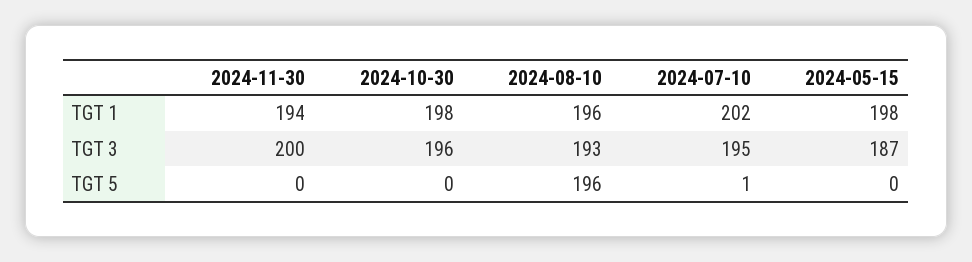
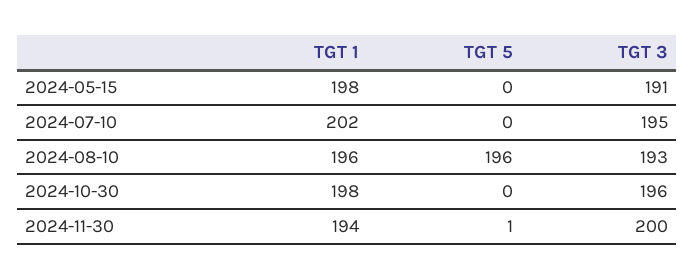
2024-05-15, TGT 3: 187 -> 191
2024-11-30, TGT 5: 0 -> 1
2024-07-10, TGT 5: 1 -> 0

